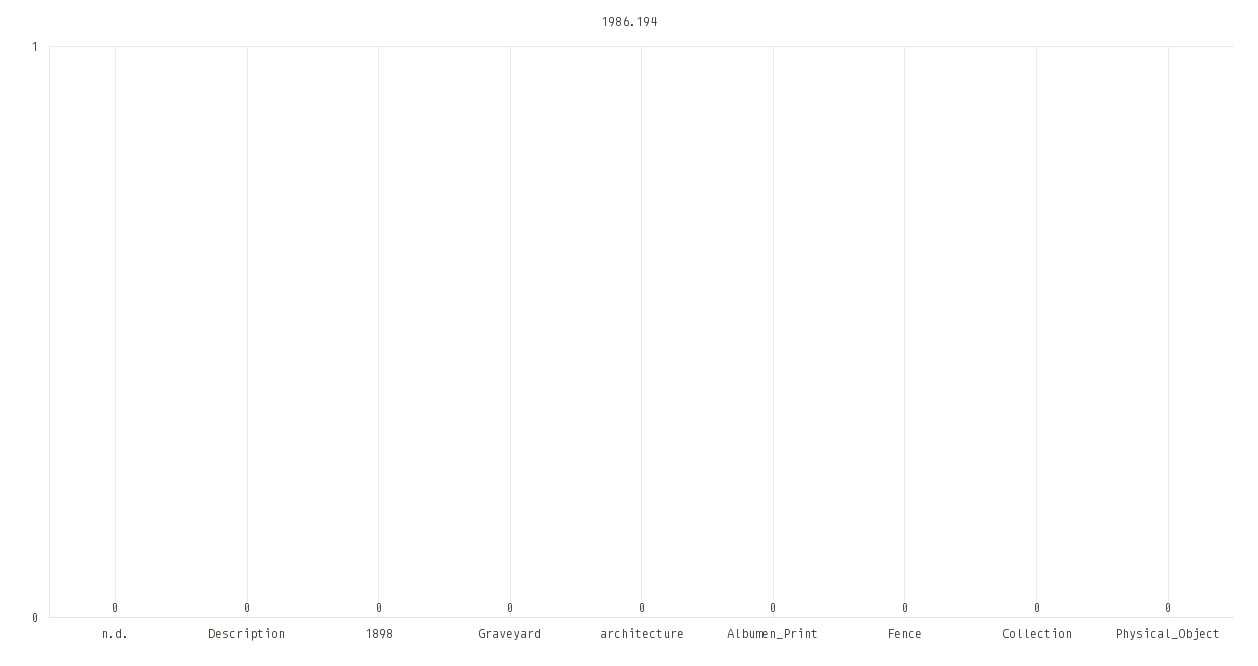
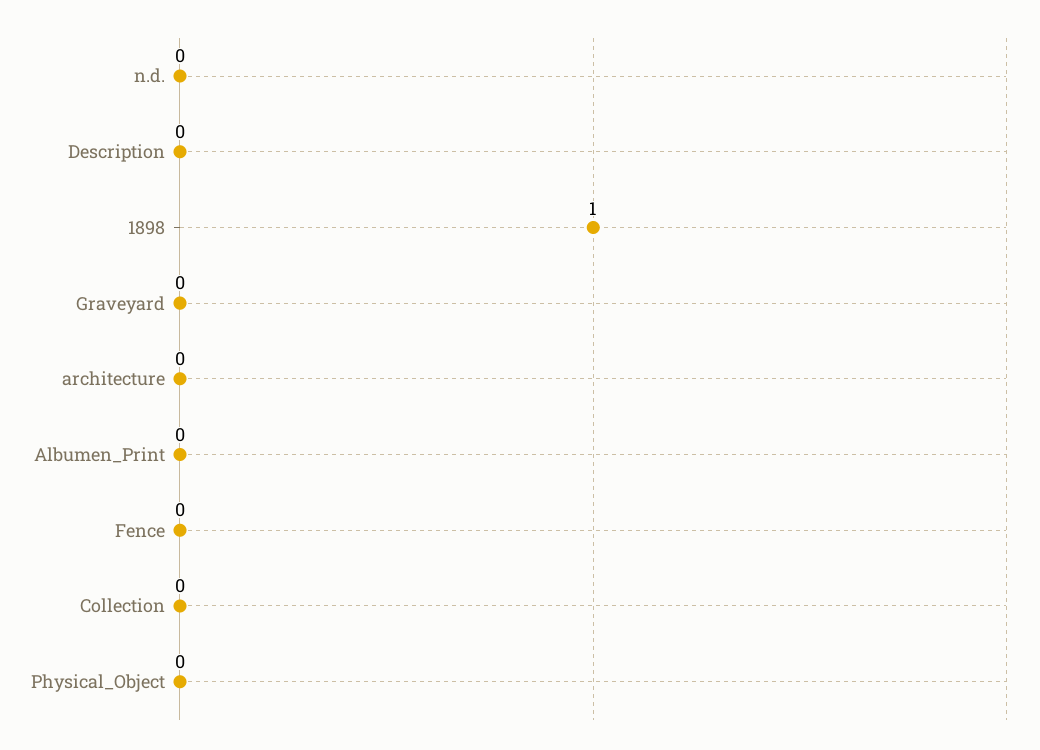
1898: 0 -> 1

